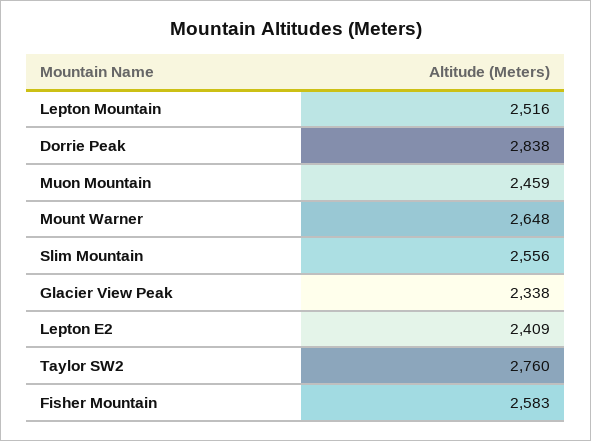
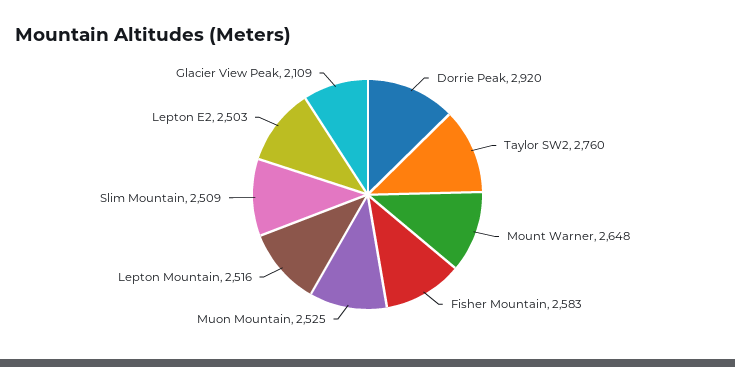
Dorrie Peak: 2838 -> 2920
Muon Mountain: 2459 -> 2525
Slim Mountain: 2556 -> 2509
Glacier View Peak: 2338 -> 2109
Lepton E2: 2409 -> 2503

